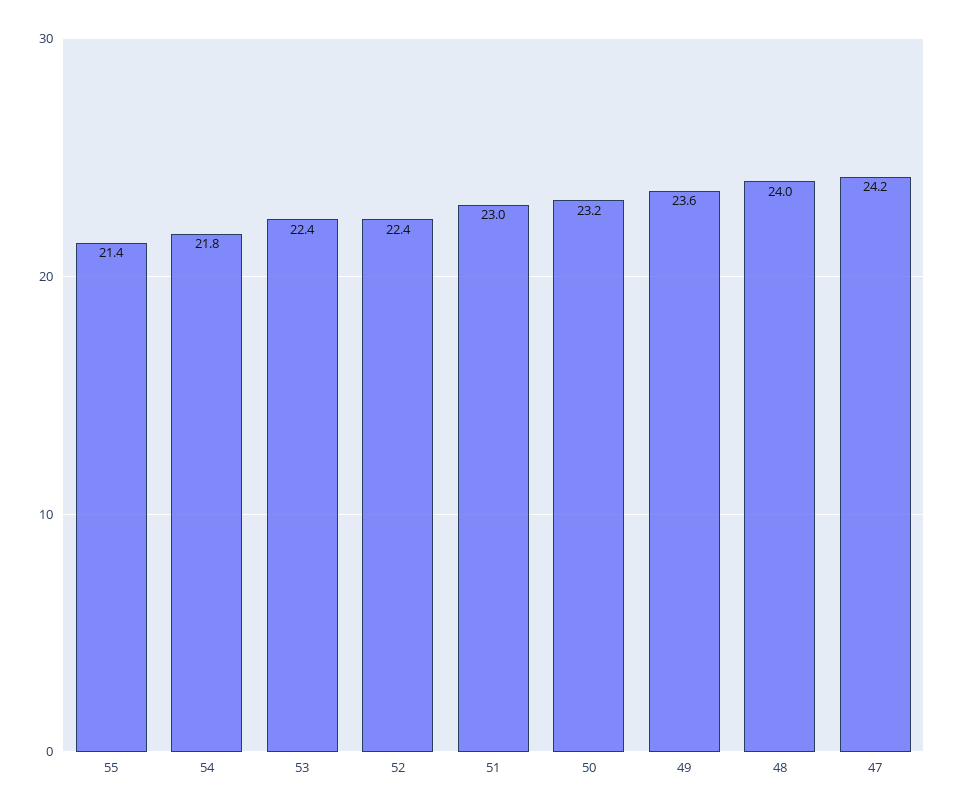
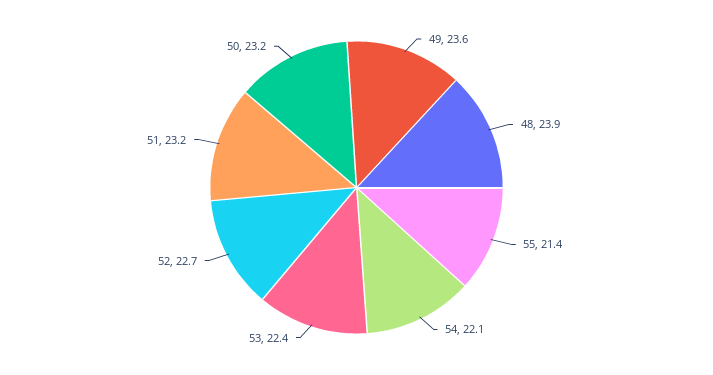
54: 21.8 -> 22.1
52: 22.4 -> 22.7
51: 23 -> 23.2
48: 24 -> 23.9
47: 24.2 -> none

